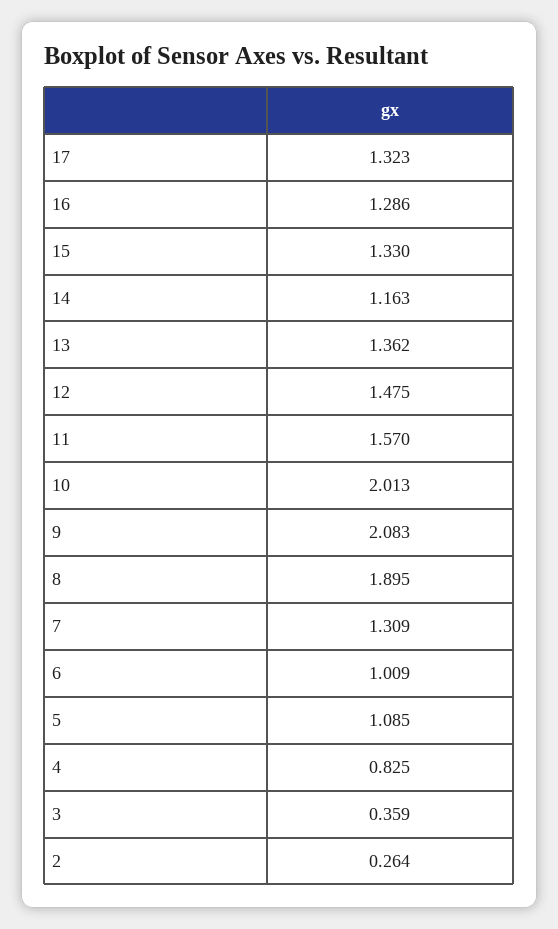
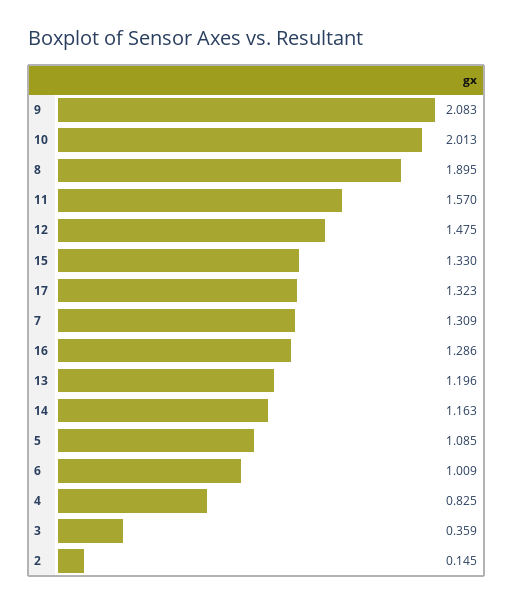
13: 1.362 -> 1.196
2: 0.264 -> 0.145

